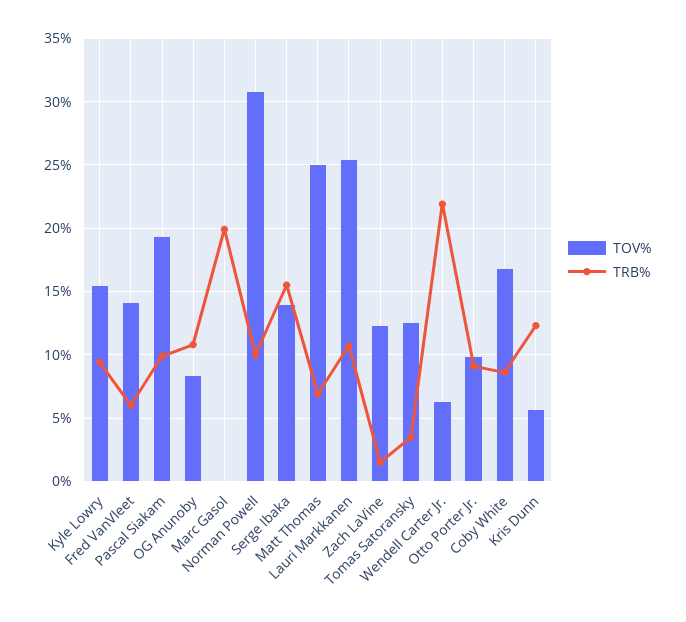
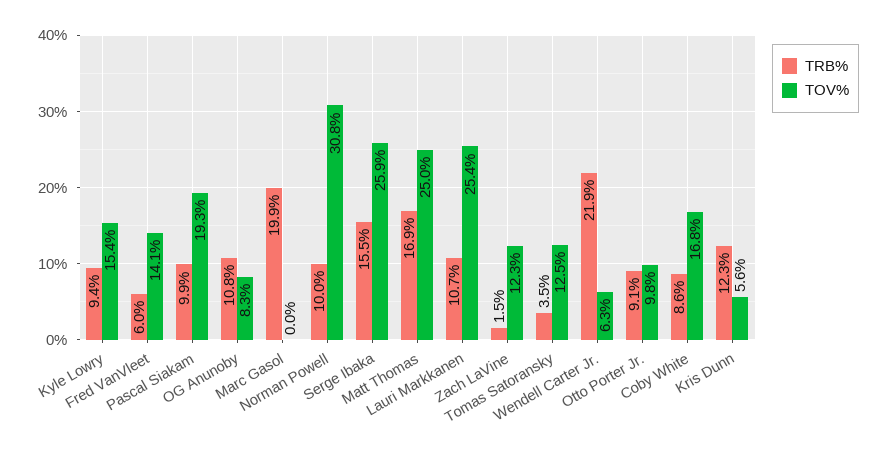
TOV%, Serge Ibaka: 14 -> 25.9
TRB%, Matt Thomas: 7 -> 16.9

